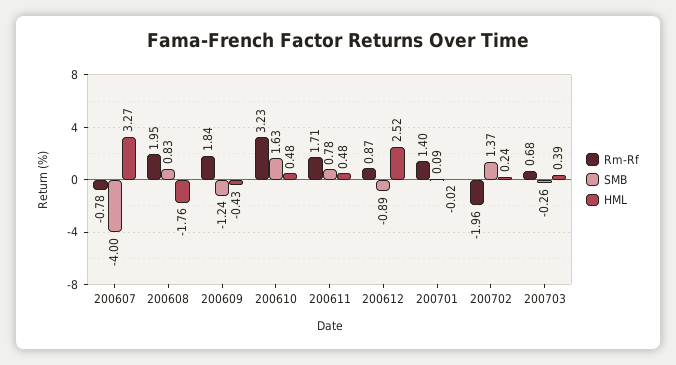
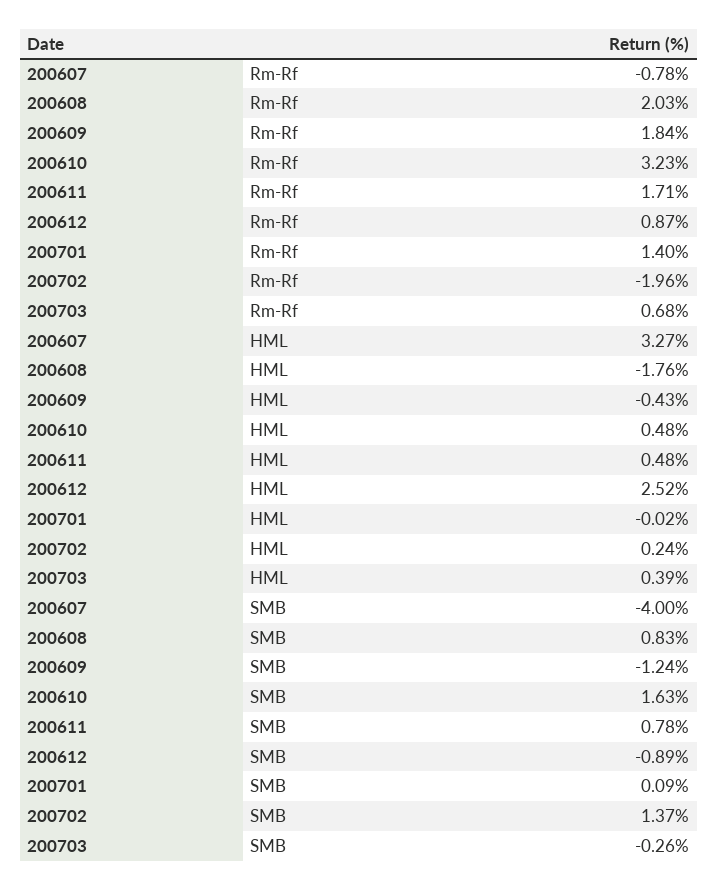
Rm-Rf, 200608: 1.95 -> 2.03

